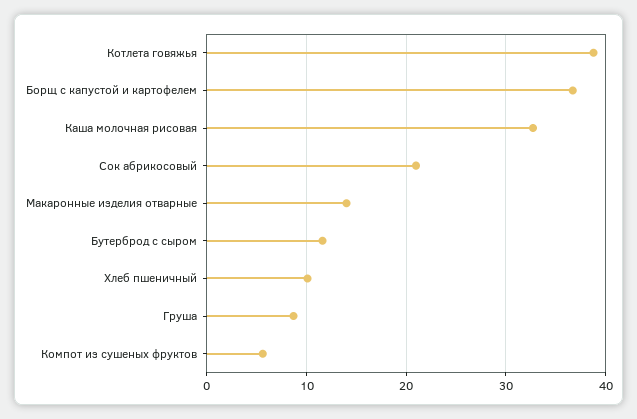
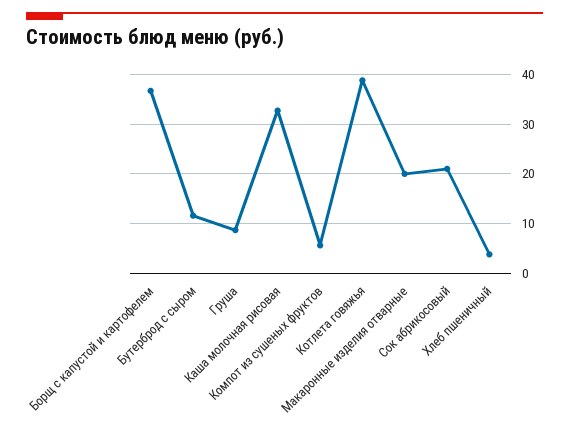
Макаронные изделия отварные: 14 -> 20
Хлеб пшеничный: 10 -> 4

